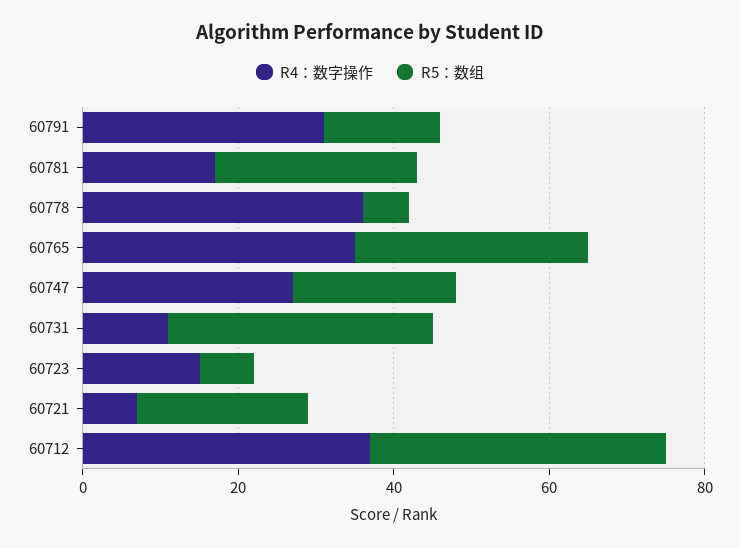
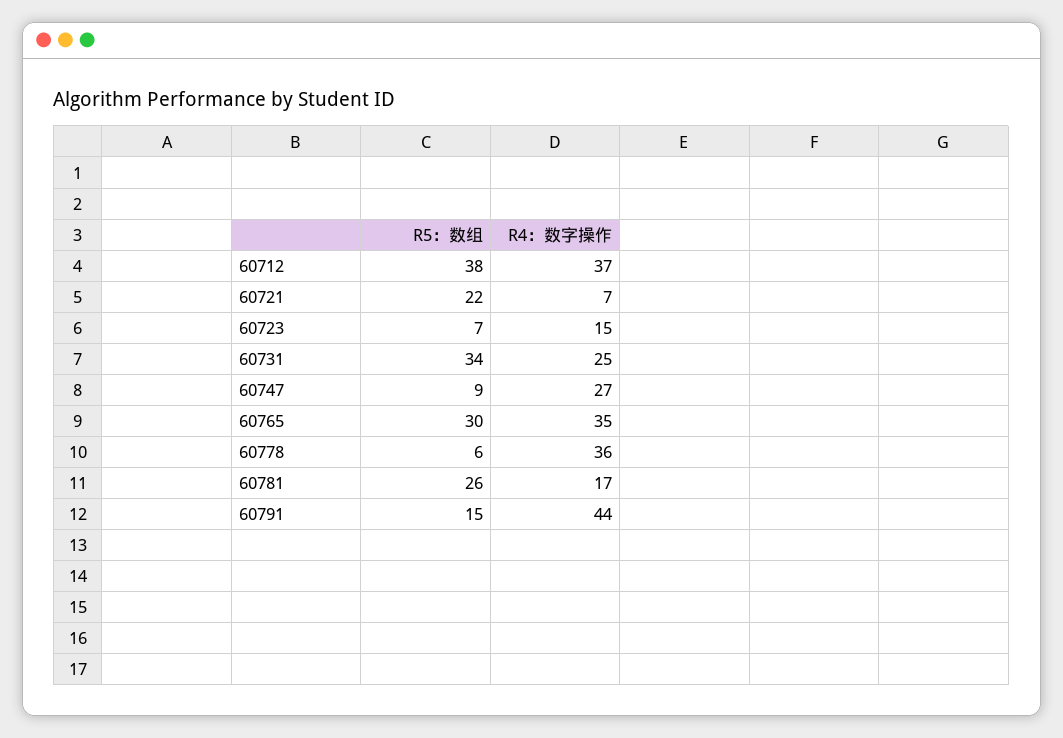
R4：数字操作, 60791: 30 -> 44
R5：数组, 60747: 20 -> 9
R4：数字操作, 60731: 10 -> 25

